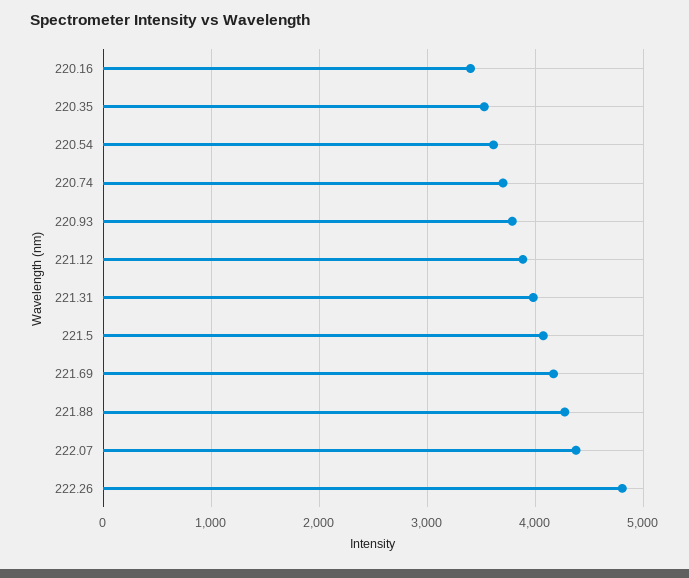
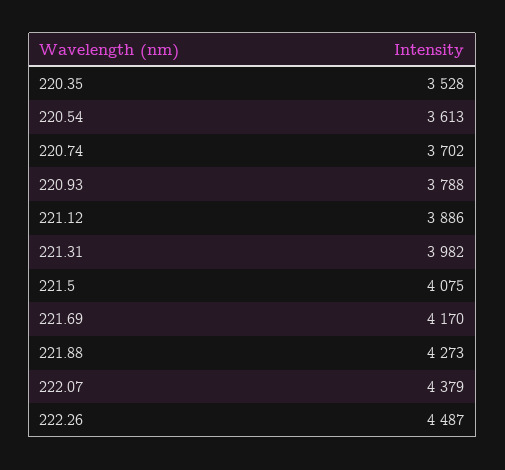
220.16: 3400 -> none
222.26: 4800 -> 4487

